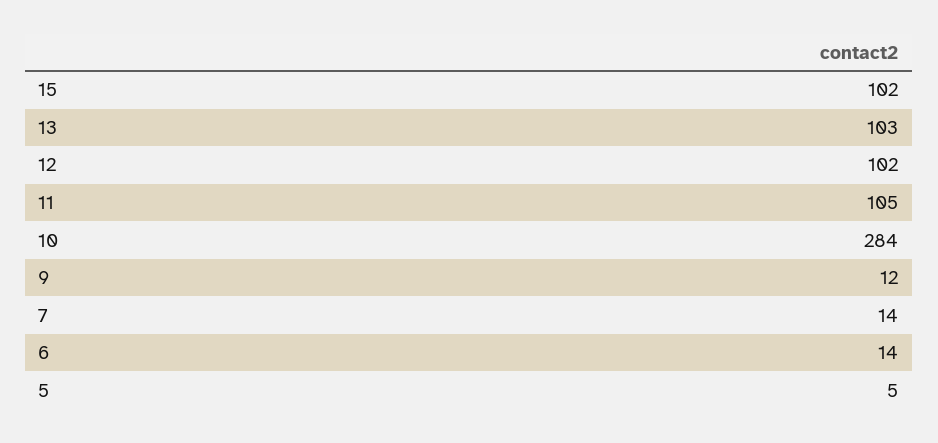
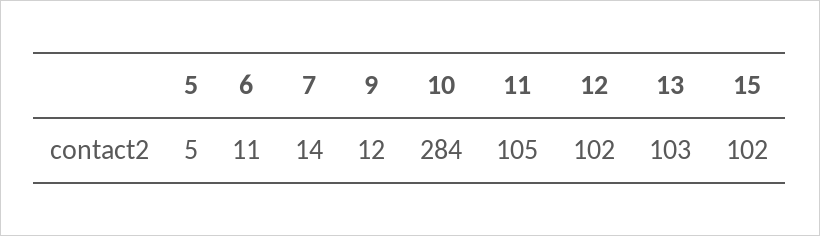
6: 14 -> 11

